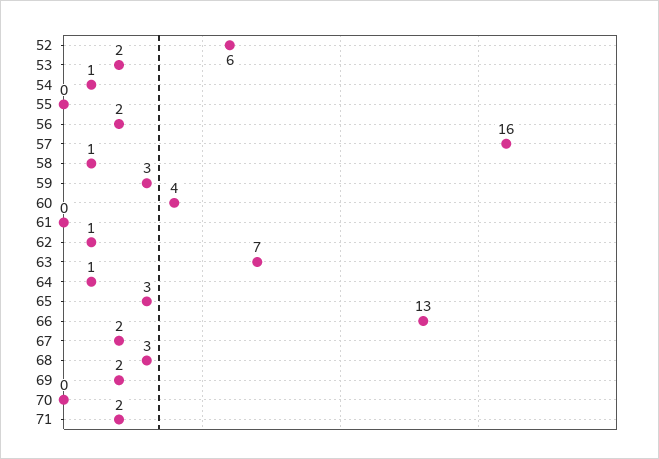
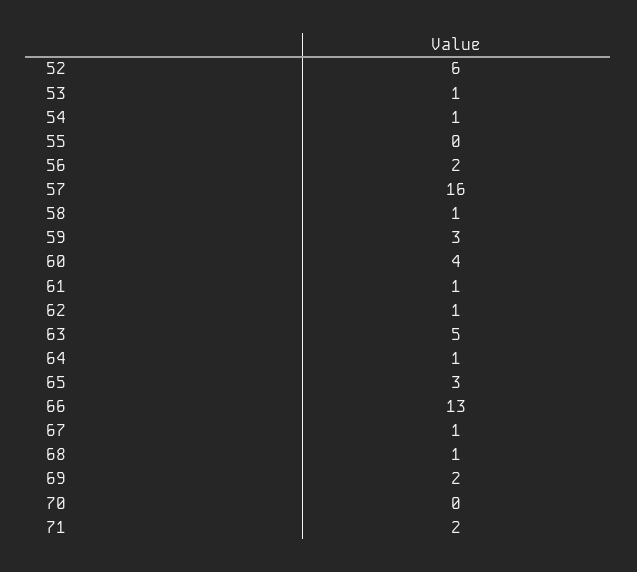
53: 2 -> 1
61: 0 -> 1
63: 7 -> 5
67: 2 -> 1
68: 3 -> 1

